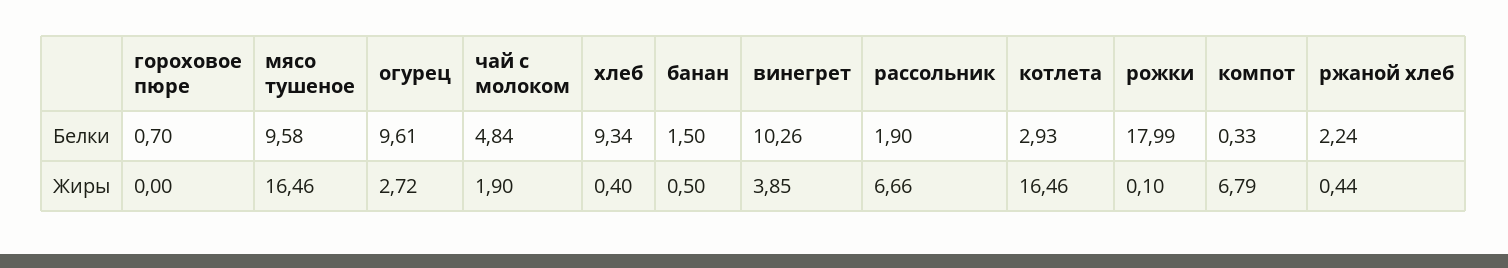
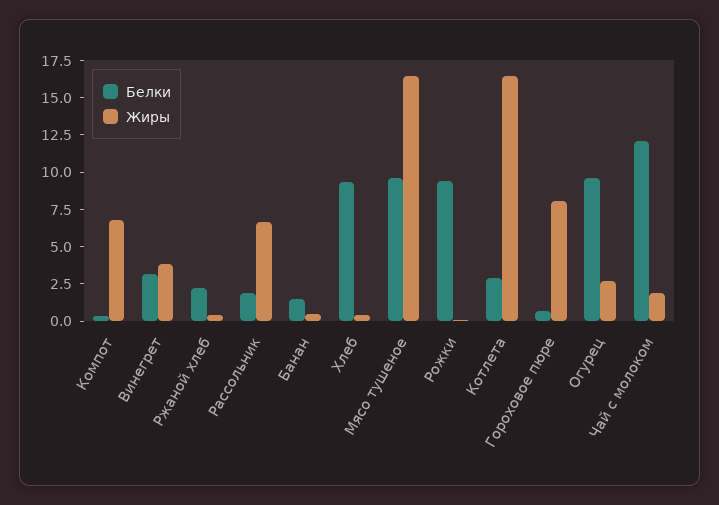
Белки, чай с молоком: 4.84 -> 12.5
Белки, винегрет: 10.26 -> 2.5
Белки, рожки: 17.99 -> 10
Жиры, гороховое пюре: 0 -> 7.5

